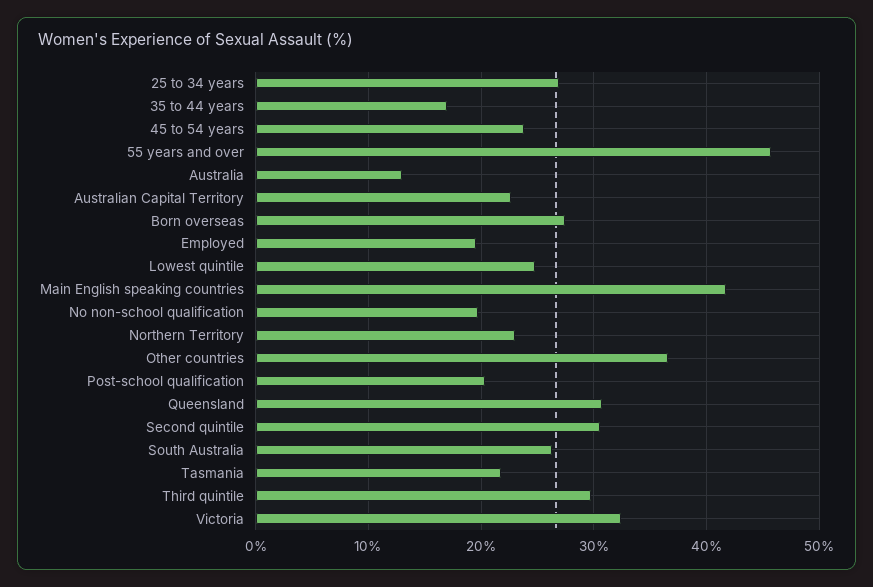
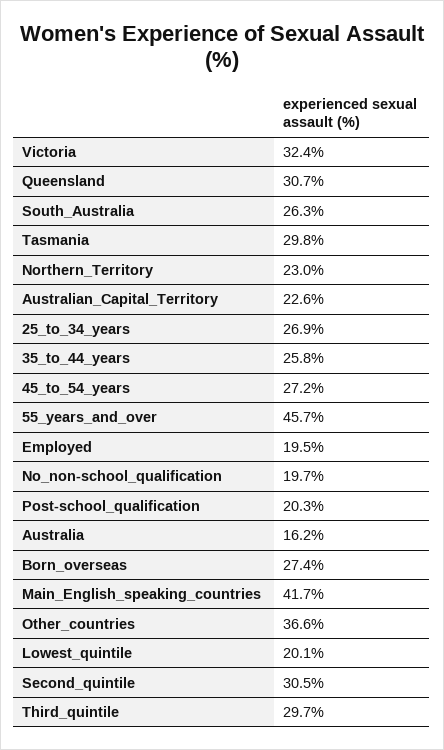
35 to 44 years: 17 -> 25.8
45 to 54 years: 24 -> 27.2
Australia: 13 -> 16.2
Lowest quintile: 25 -> 20.1
Tasmania: 22 -> 29.8

